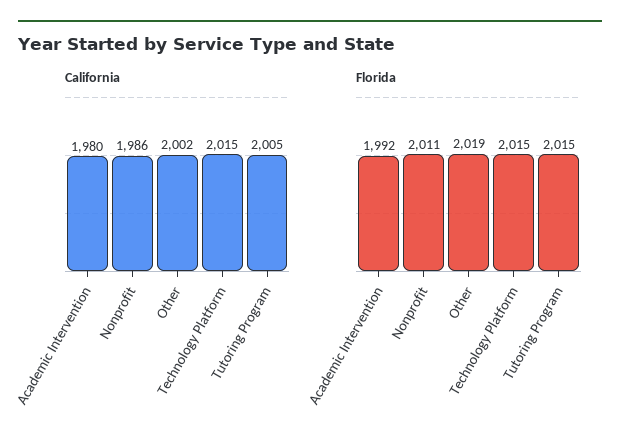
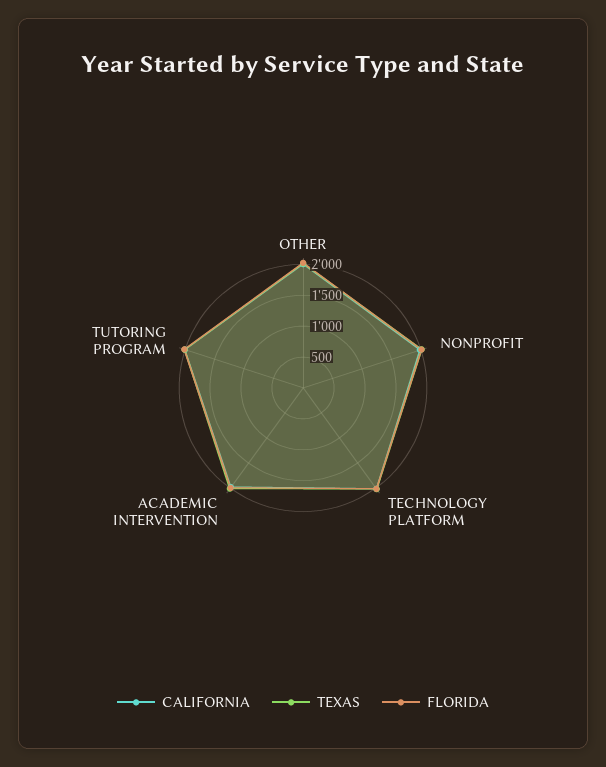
TEXAS, Other: none -> 2000
TEXAS, Nonprofit: none -> 2000
TEXAS, Technology Platform: none -> 2000
TEXAS, Academic Intervention: none -> 2000
TEXAS, Tutoring Program: none -> 2000

